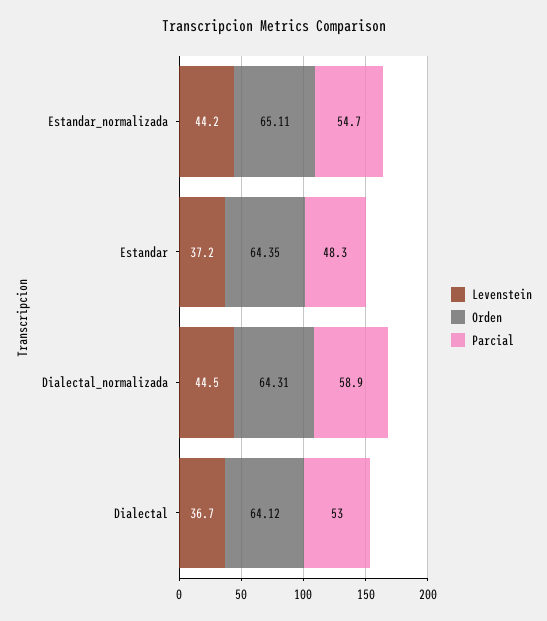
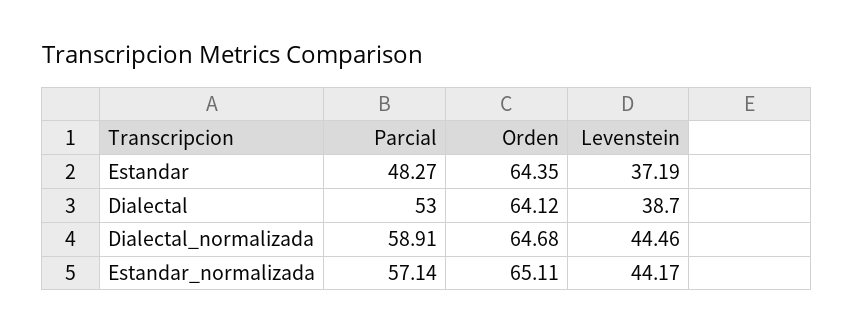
Parcial, Estandar_normalizada: 54.7 -> 57.14
Orden, Dialectal_normalizada: 64.31 -> 64.68
Levenstein, Dialectal: 36.7 -> 38.7

